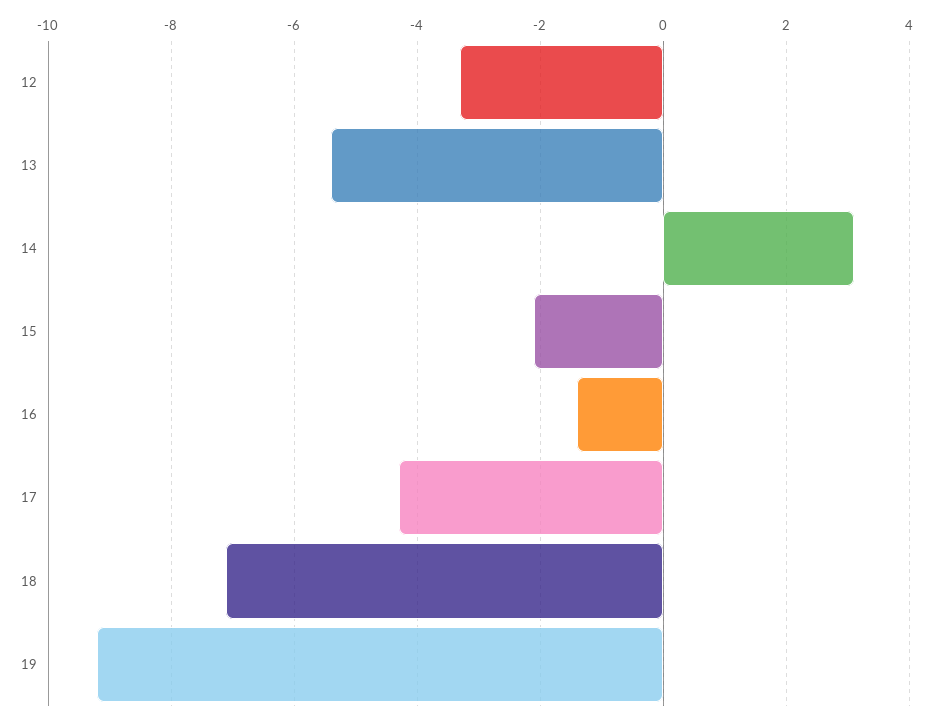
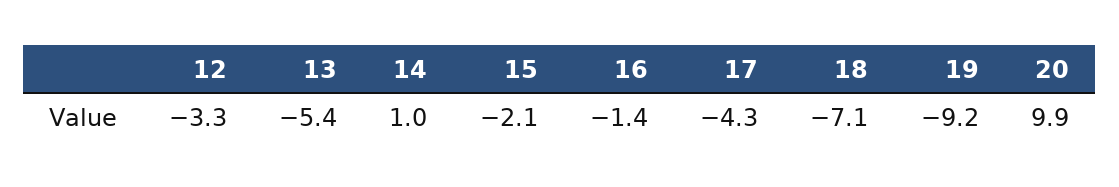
14: 3 -> 1
20: none -> 9.9

